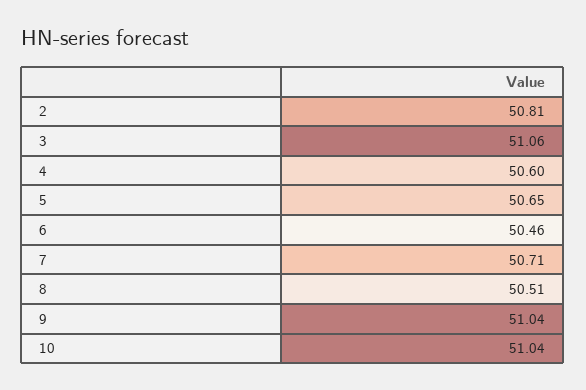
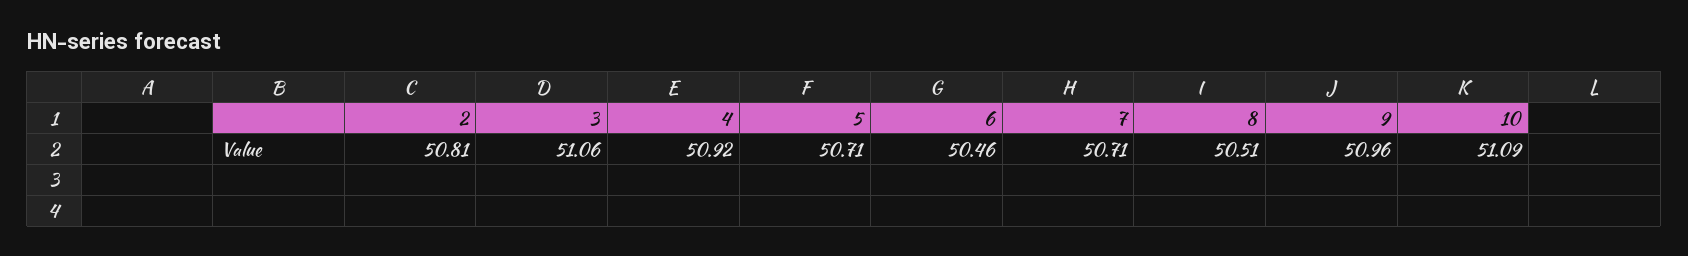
4: 50.6 -> 50.92
5: 50.65 -> 50.71
9: 51.04 -> 50.96
10: 51.04 -> 51.09

